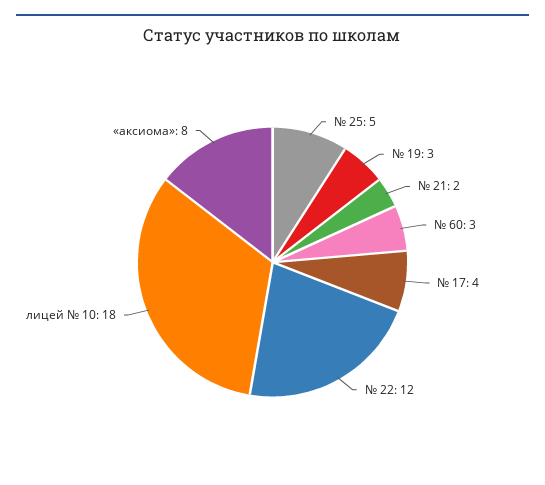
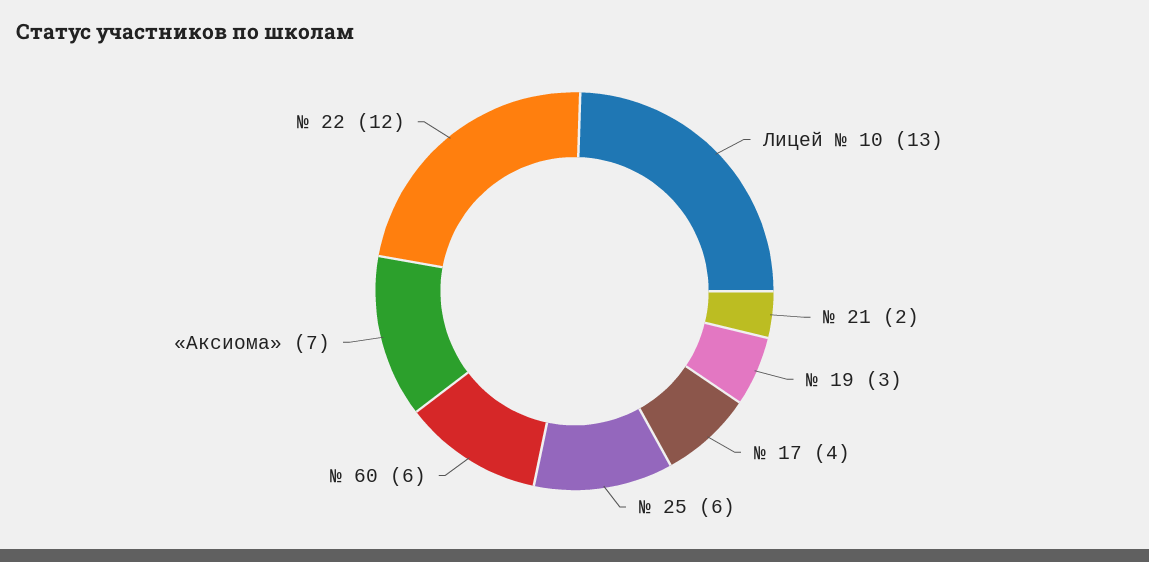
№ 25: 5 -> 6
№ 60: 3 -> 6
лицей № 10: 18 -> 13
«аксиома»: 8 -> 7

